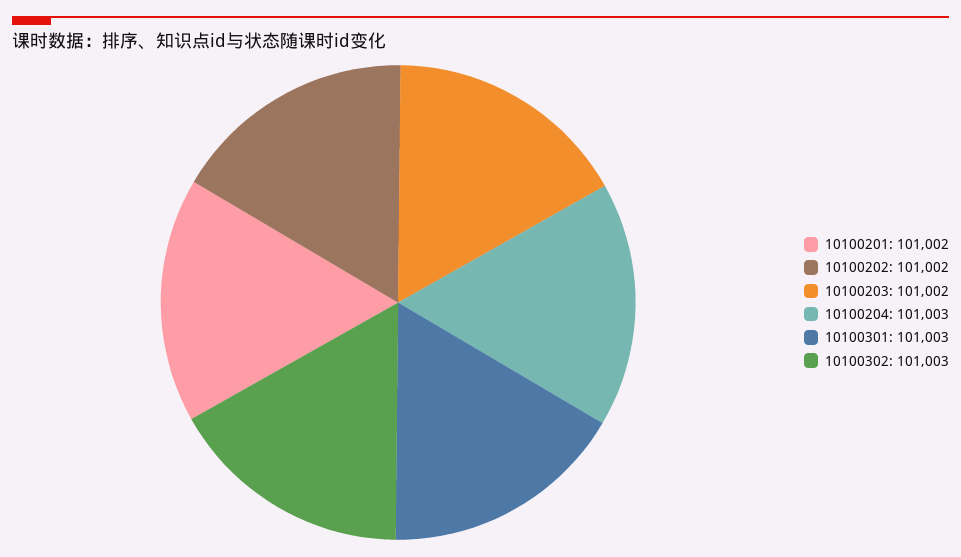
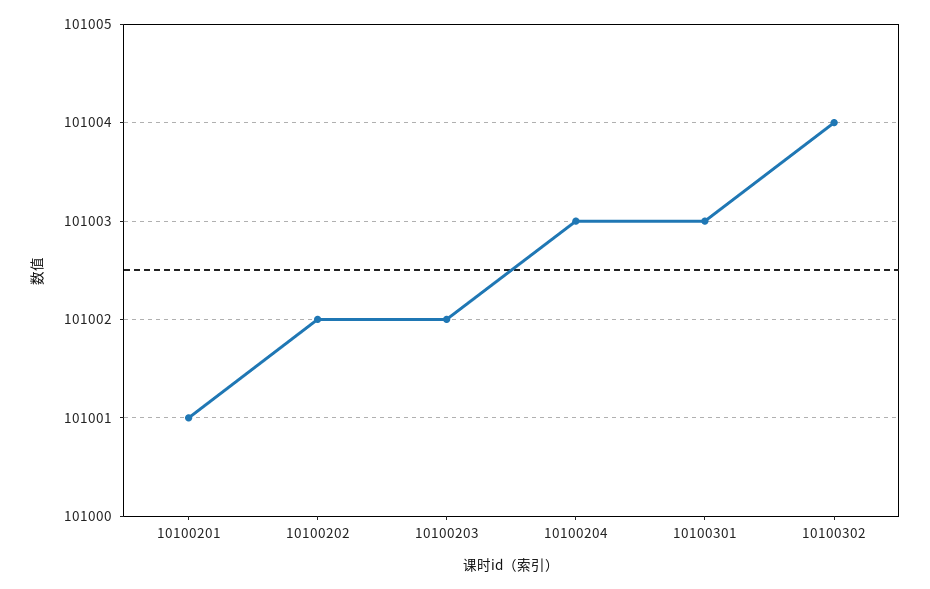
10100201: 101002 -> 101001
10100302: 101003 -> 101004

